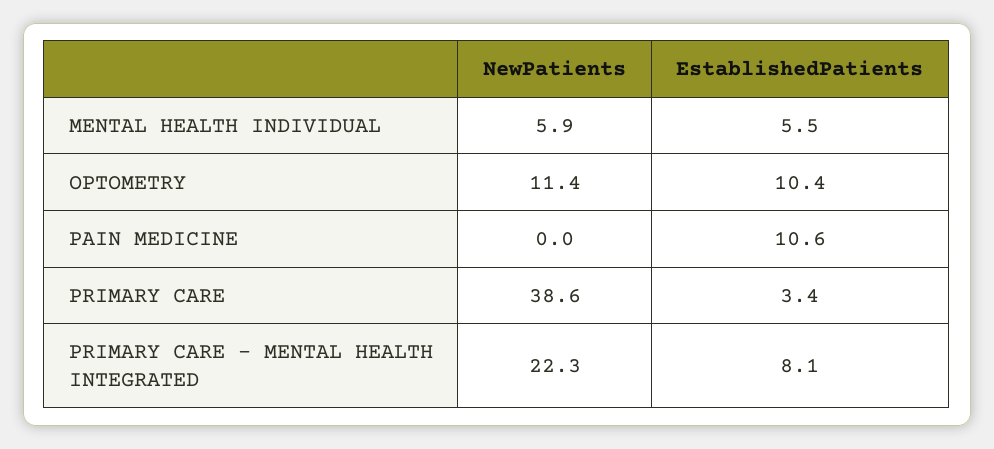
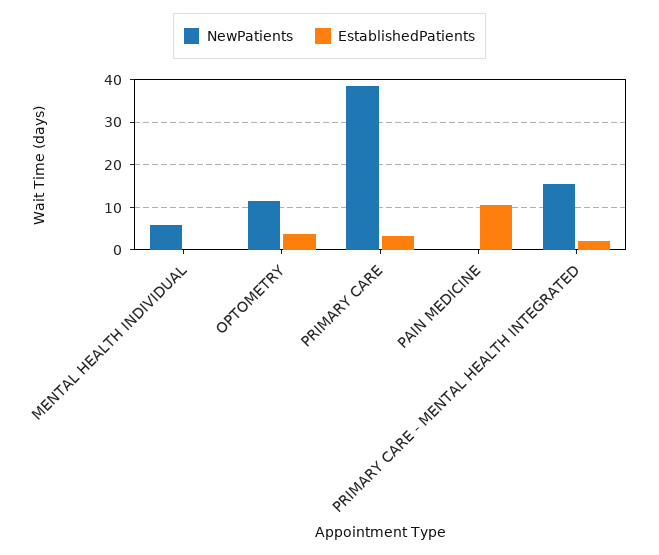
EstablishedPatients, MENTAL HEALTH INDIVIDUAL: 5.5 -> 0
EstablishedPatients, OPTOMETRY: 10.4 -> 4
NewPatients, PRIMARY CARE - MENTAL HEALTH INTEGRATED: 22.3 -> 16
EstablishedPatients, PRIMARY CARE - MENTAL HEALTH INTEGRATED: 8.1 -> 2

